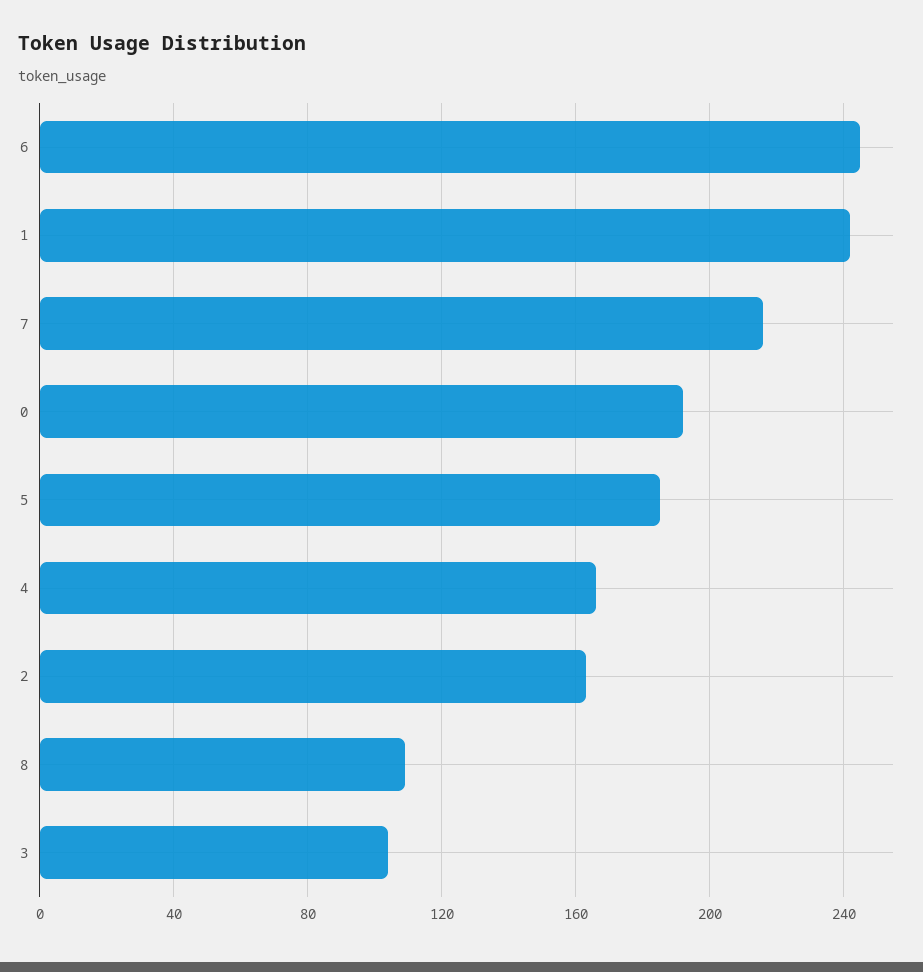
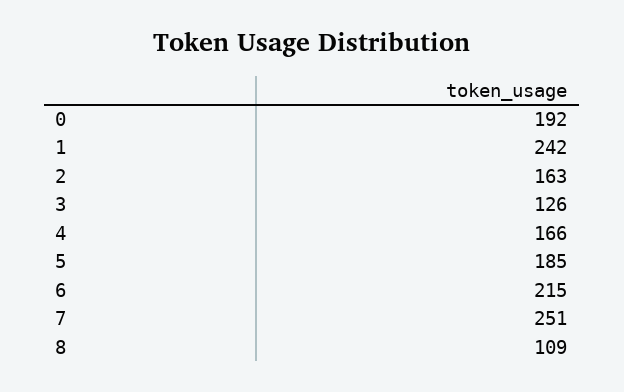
6: 245 -> 215
7: 215 -> 251
3: 105 -> 126

